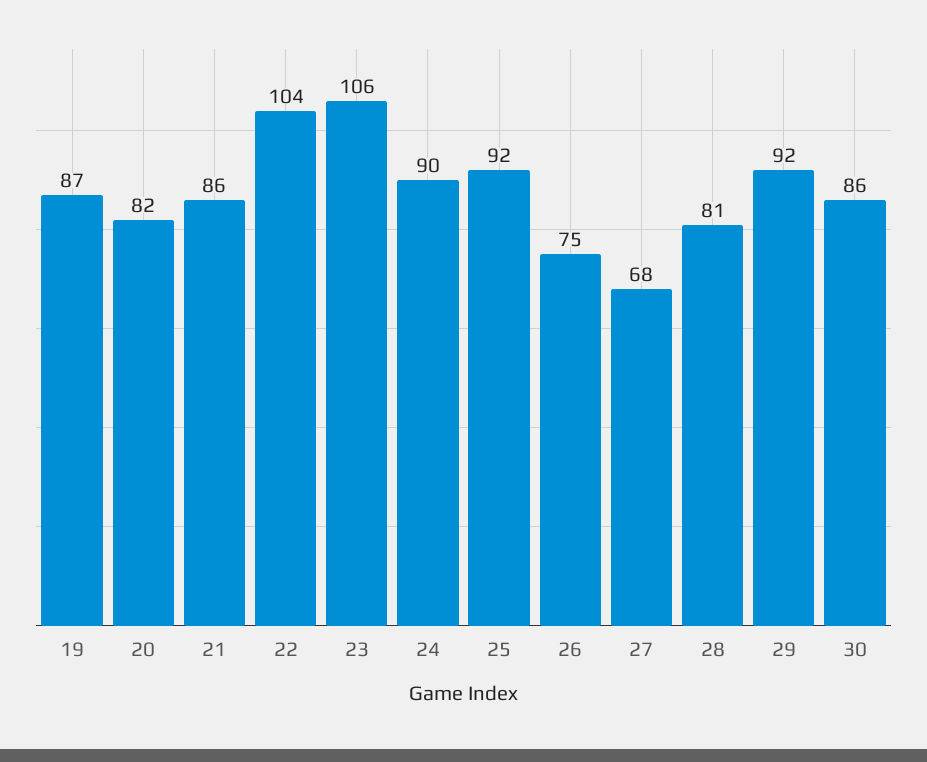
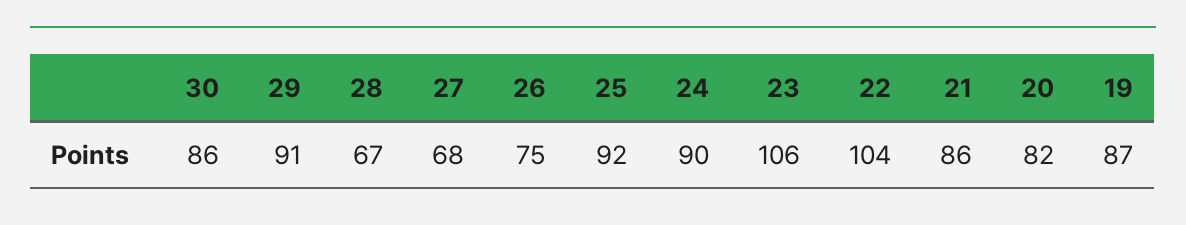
28: 81 -> 67
29: 92 -> 91

